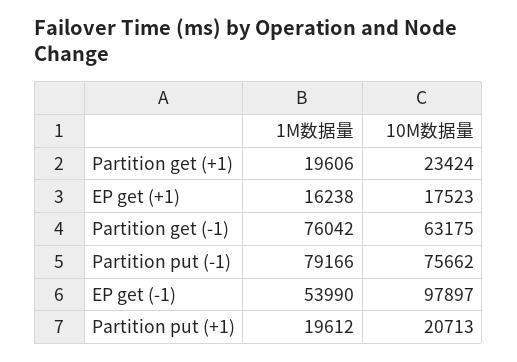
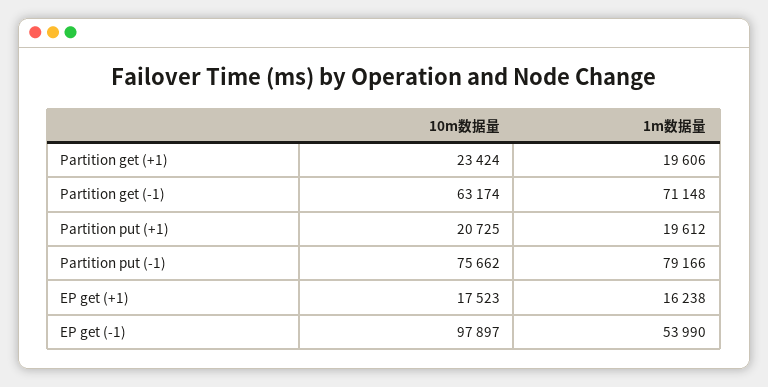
1M数据量, Partition get (-1): 76042 -> 71148
10M数据量, Partition get (-1): 63175 -> 63174
10M数据量, Partition put (+1): 20713 -> 20725

